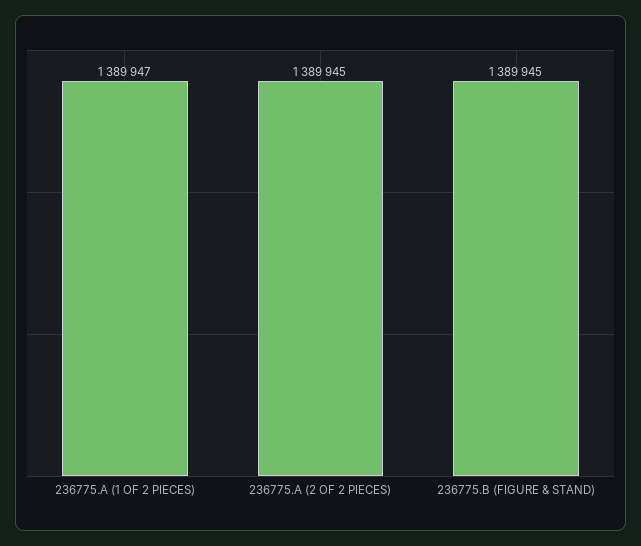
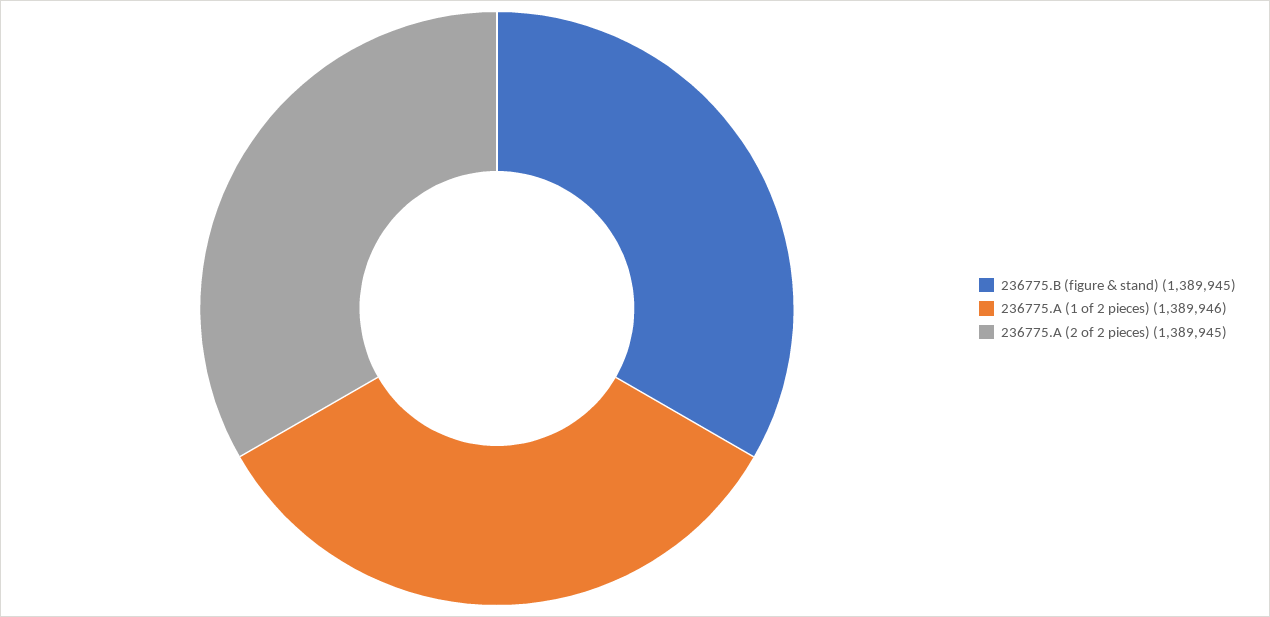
236775.A (1 OF 2 PIECES): 1389947 -> 1389946

